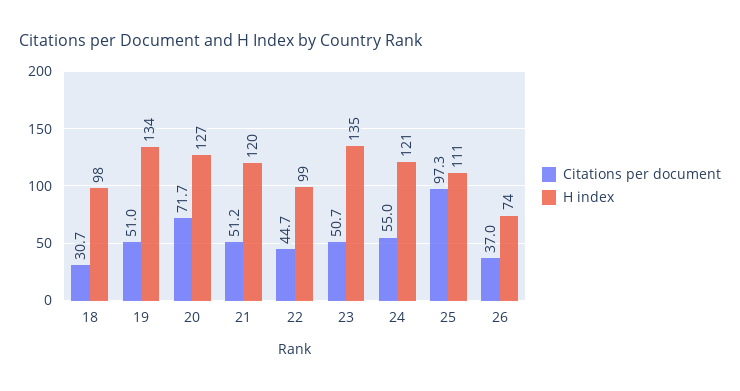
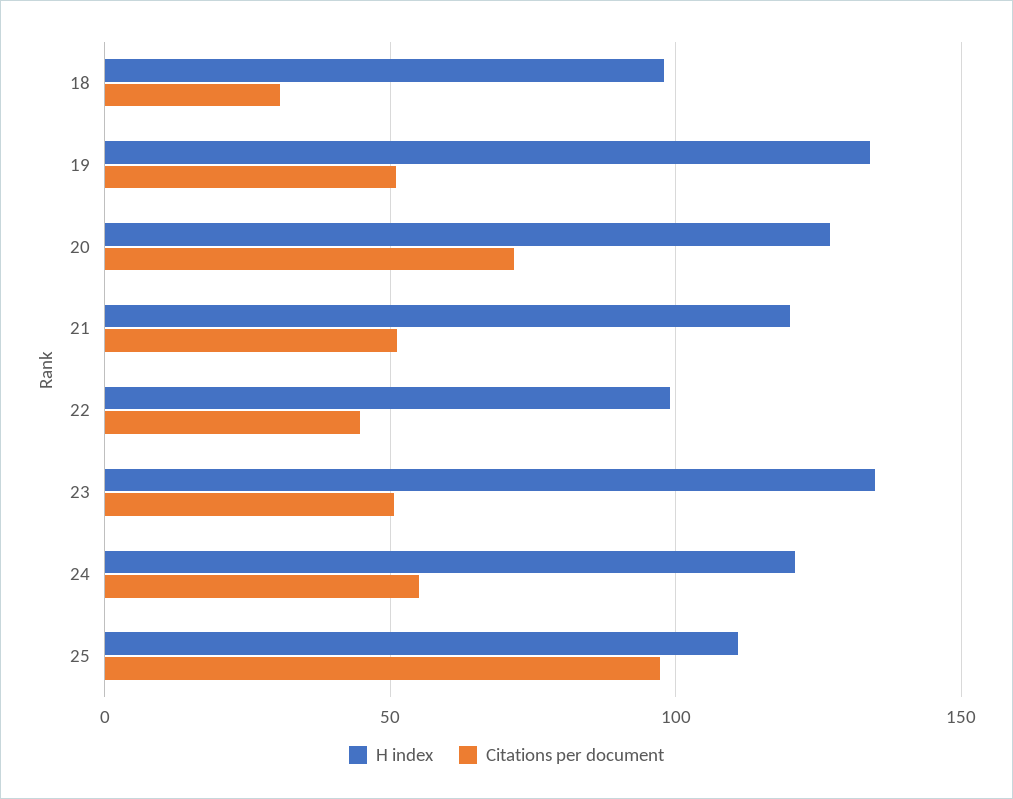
Citations per document, 26: 37 -> none
H index, 26: 74 -> none

